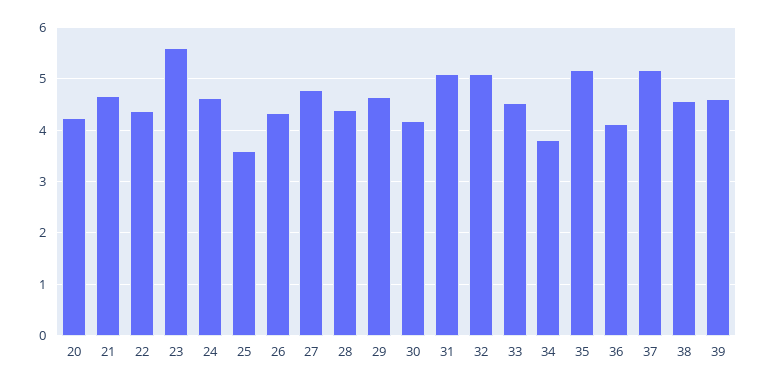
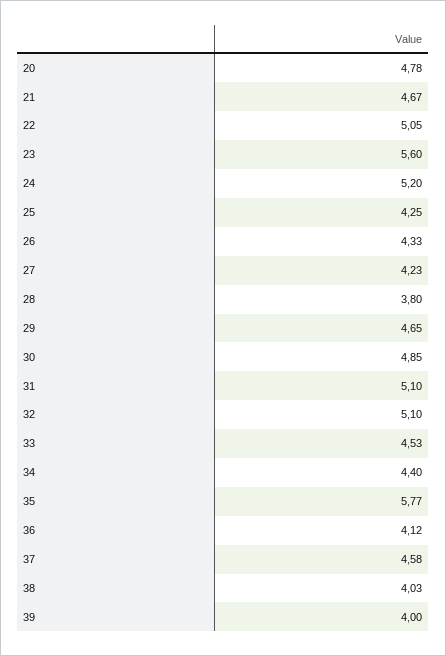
20: 4.2 -> 4.78
22: 4.4 -> 5.05
24: 4.6 -> 5.2
25: 3.6 -> 4.25
27: 4.8 -> 4.23
28: 4.4 -> 3.8
30: 4.2 -> 4.85
34: 3.8 -> 4.4
35: 5.2 -> 5.77
37: 5.2 -> 4.58
38: 4.6 -> 4.03
39: 4.6 -> 4

